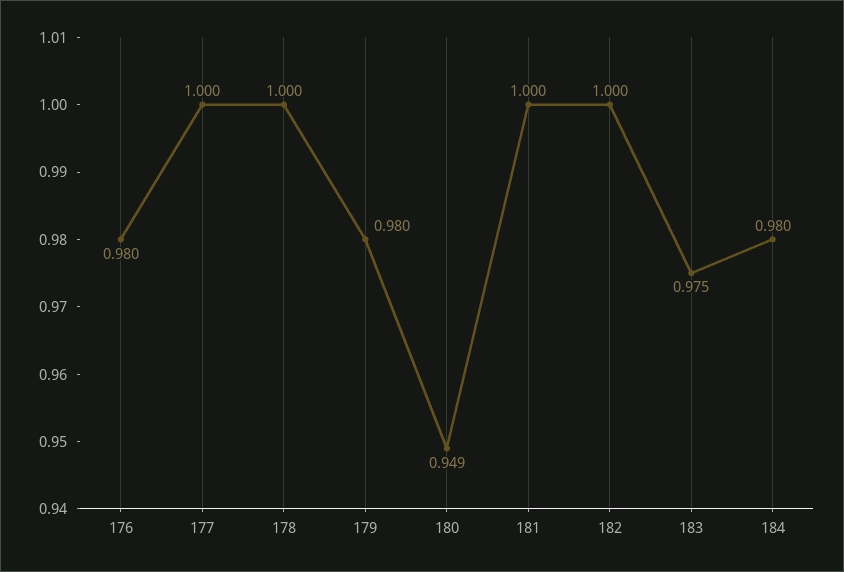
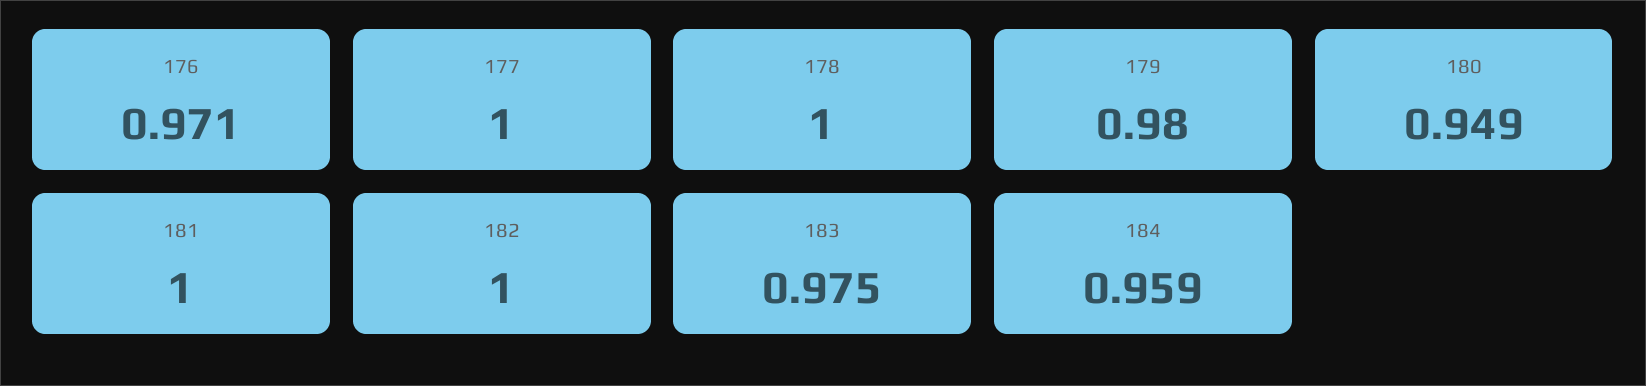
176: 0.98 -> 0.971
184: 0.98 -> 0.959

